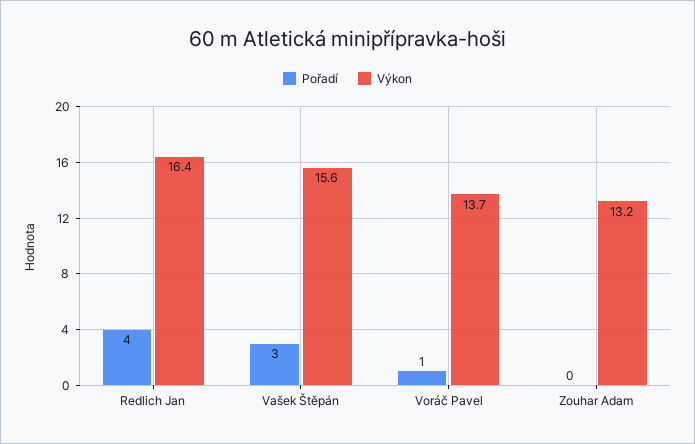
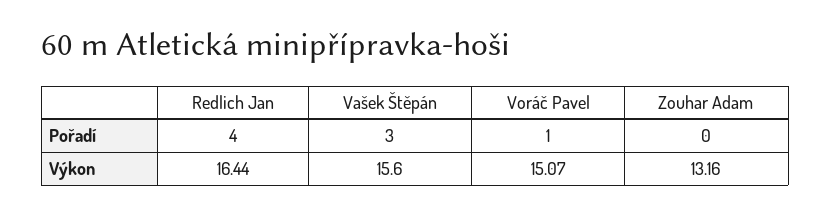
Výkon, Voráč Pavel: 13.7 -> 15.07

